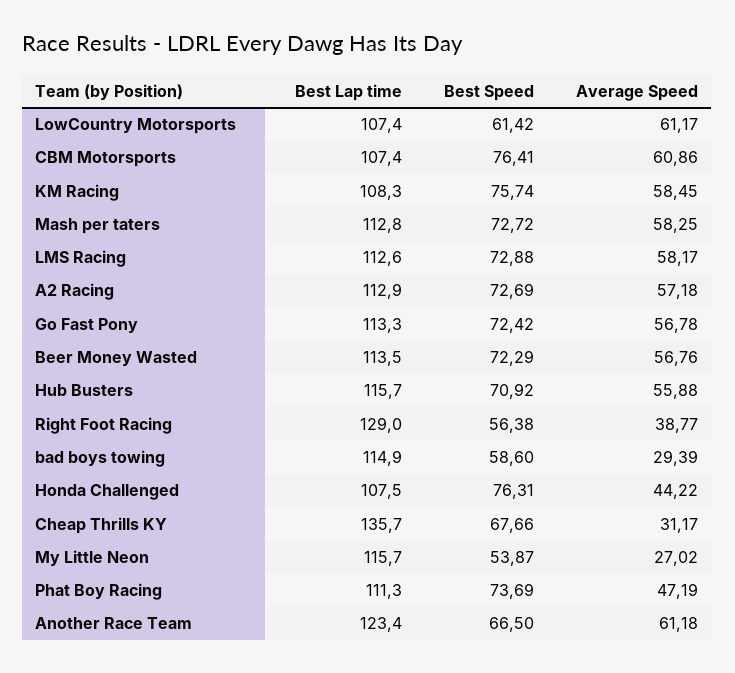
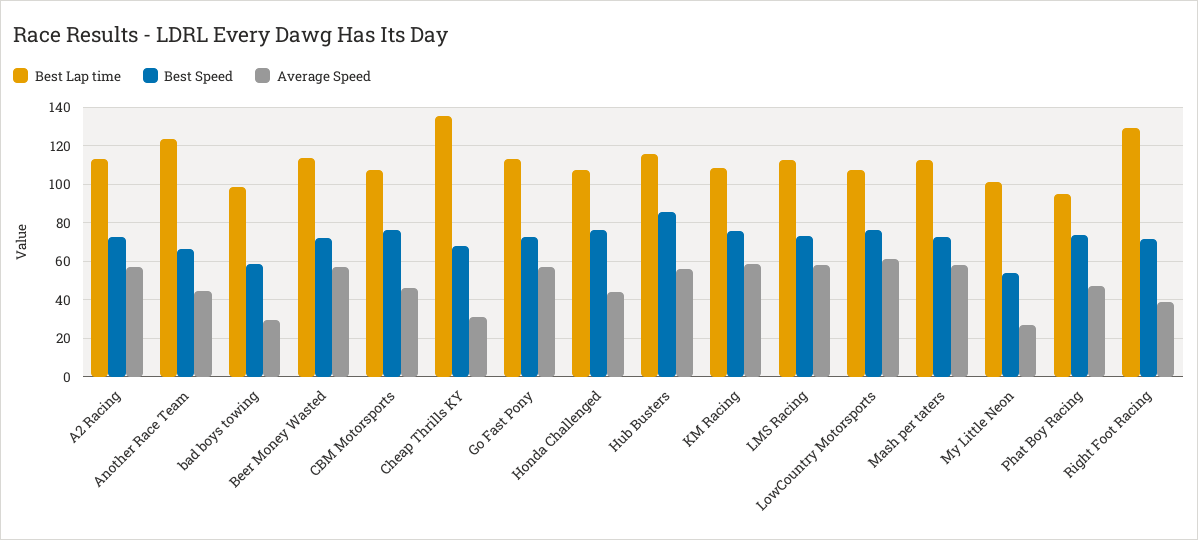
Best Speed, LowCountry Motorsports: 61.42 -> 75
Average Speed, CBM Motorsports: 60.86 -> 45
Best Speed, Hub Busters: 70.92 -> 85
Best Speed, Right Foot Racing: 56.38 -> 70
Best Lap time, bad boys towing: 114.9 -> 100
Best Lap time, My Little Neon: 115.7 -> 100
Best Lap time, Phat Boy Racing: 111.3 -> 95
Average Speed, Another Race Team: 61.18 -> 45

